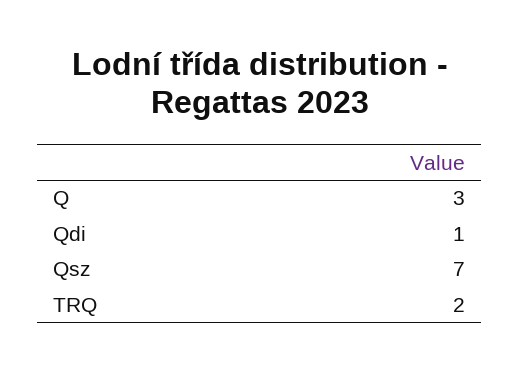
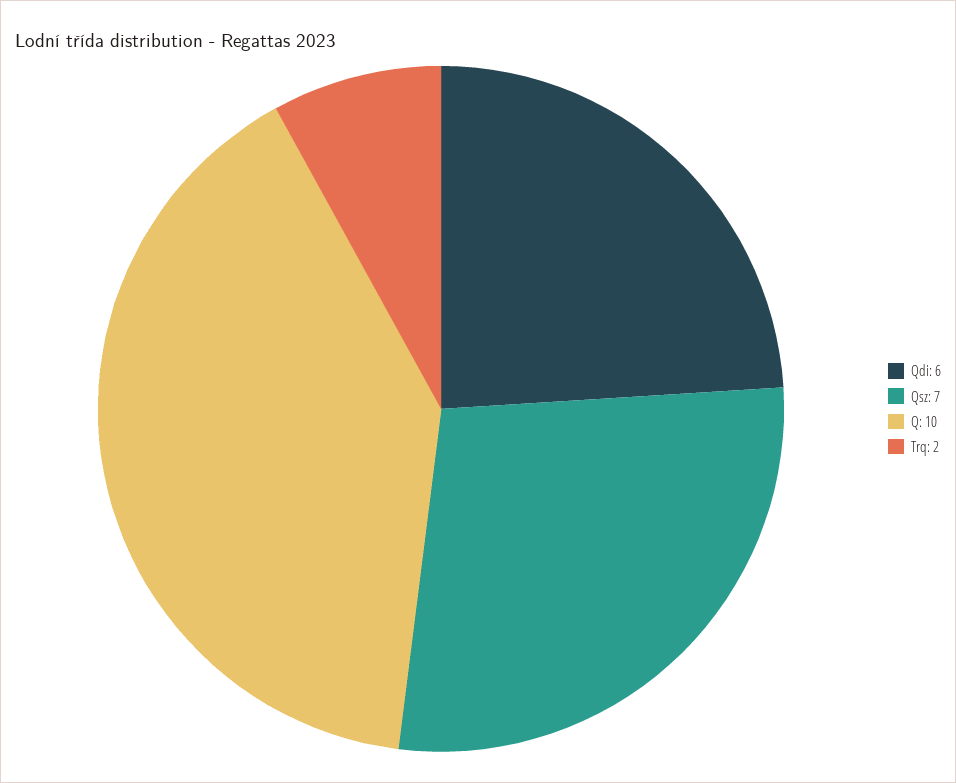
Q: 3 -> 10
Qdi: 1 -> 6

